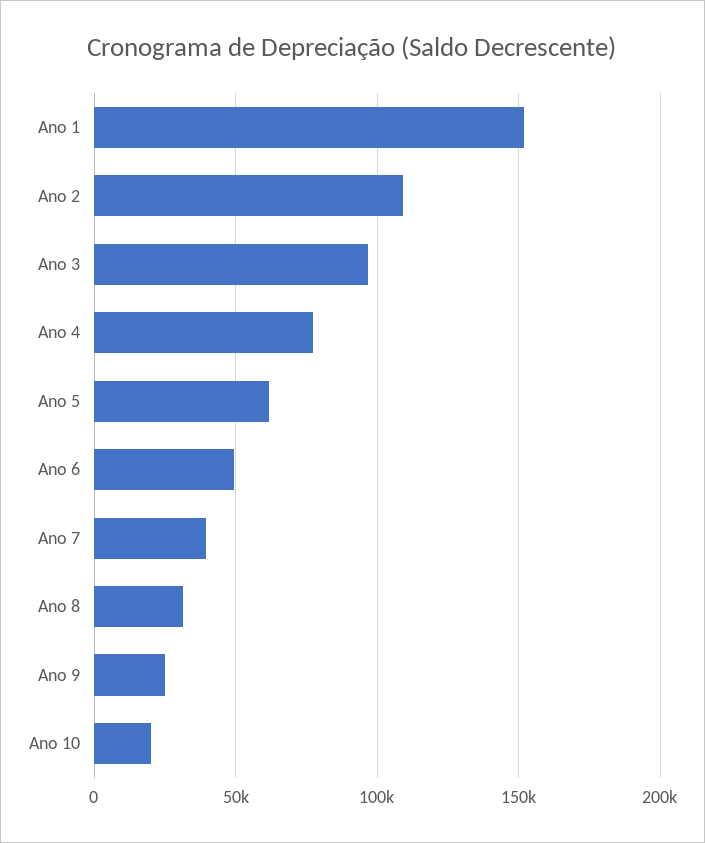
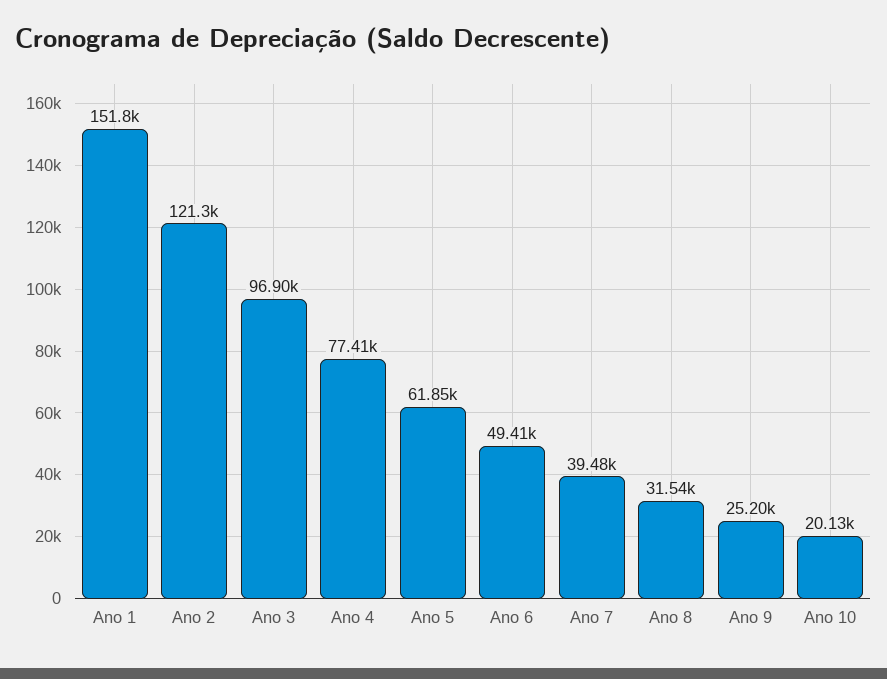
Ano 2: 110000 -> 121300

